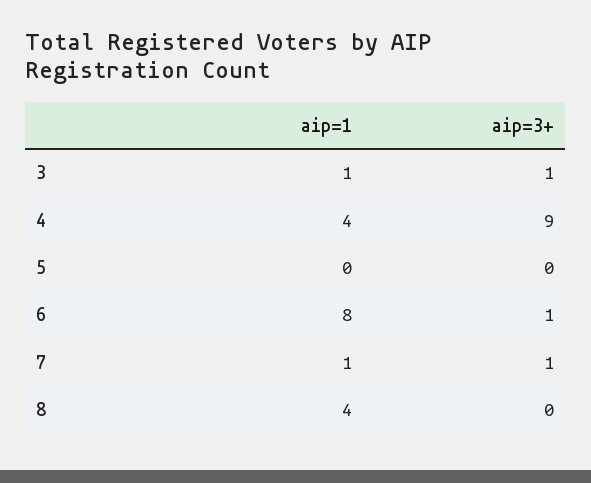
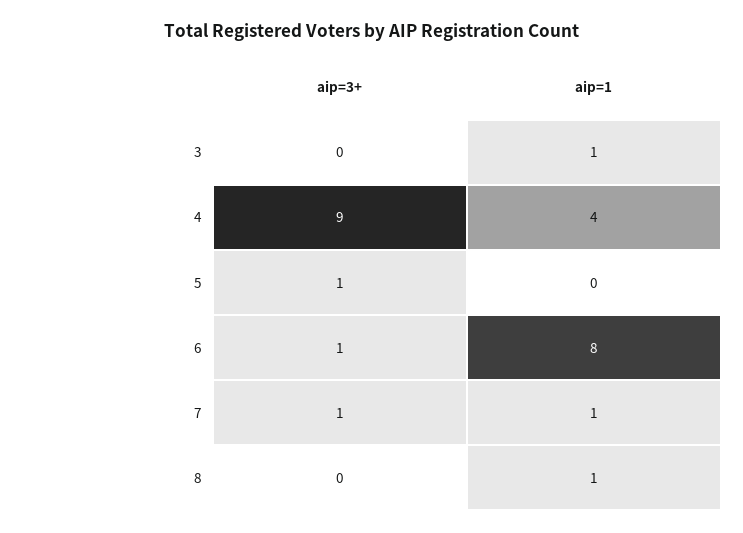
aip=3+, 3: 1 -> 0
aip=3+, 5: 0 -> 1
aip=1, 8: 4 -> 1

